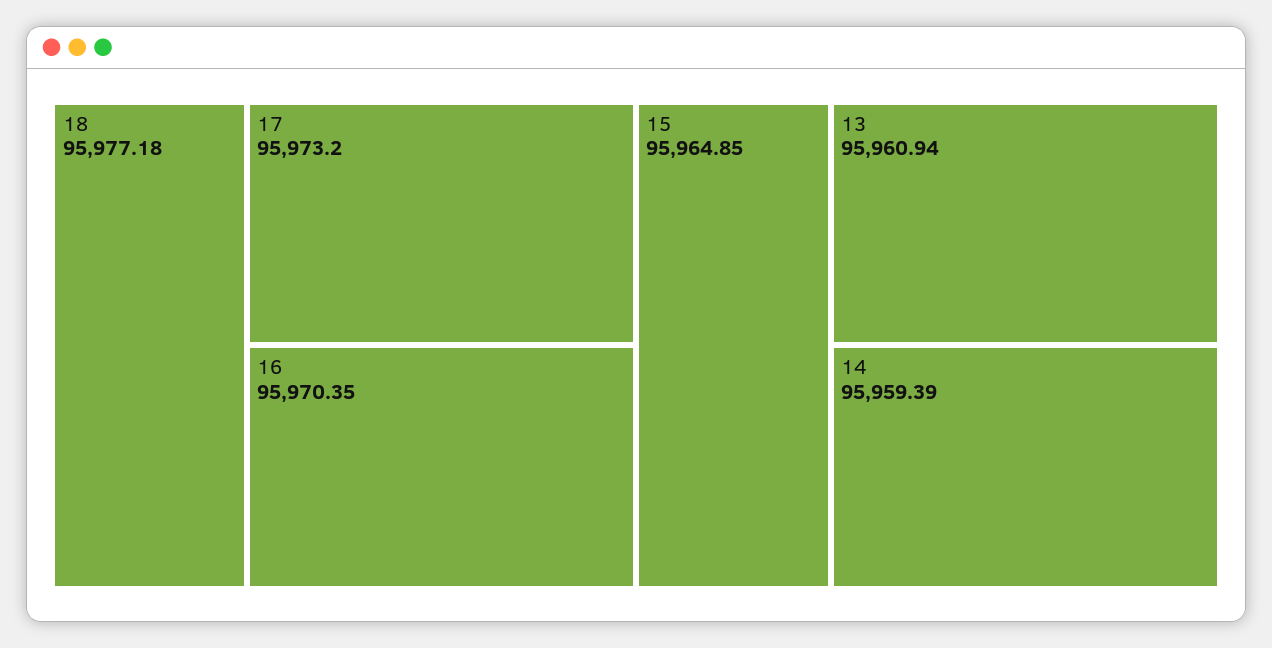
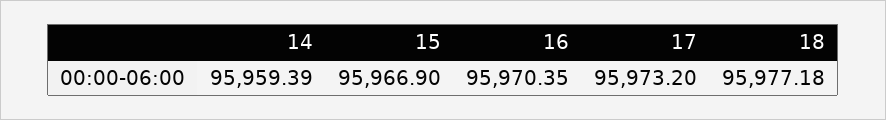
15: 95964.85 -> 95966.9
13: 95960.94 -> none

